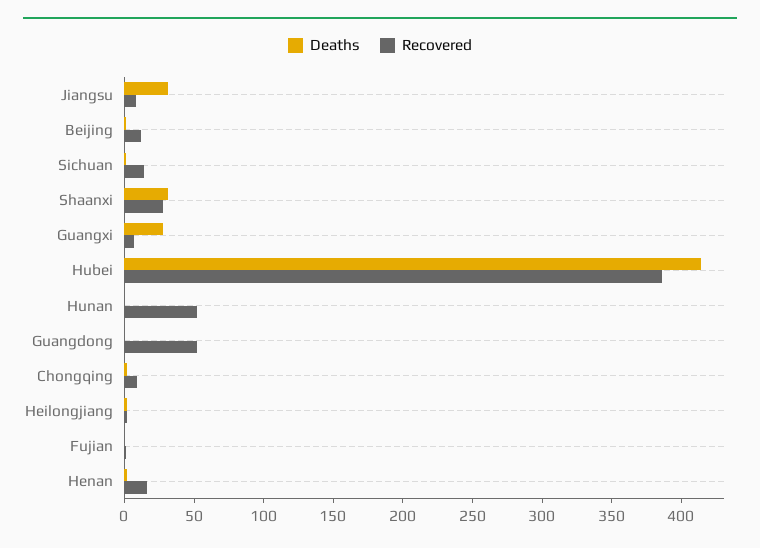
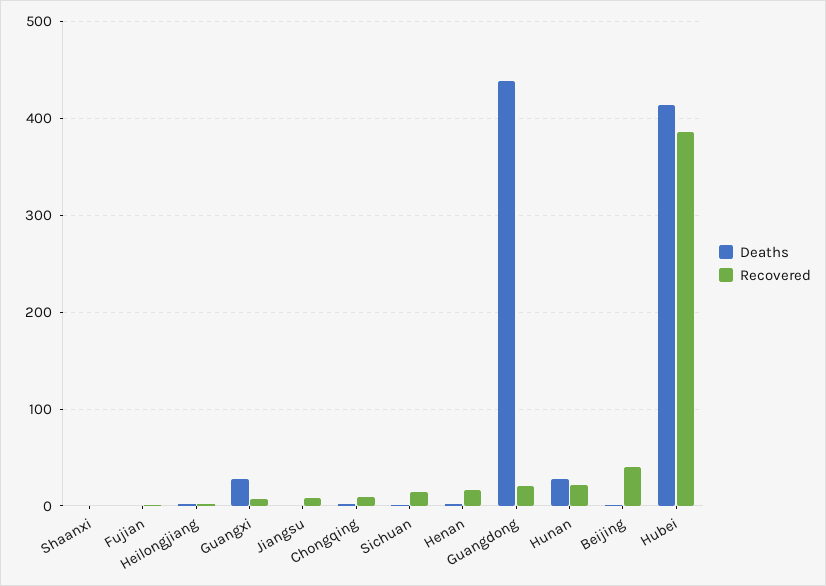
Deaths, Jiangsu: 30 -> 0
Recovered, Beijing: 10 -> 40
Deaths, Shaanxi: 30 -> 0
Recovered, Shaanxi: 30 -> 0
Deaths, Hunan: 0 -> 30
Recovered, Hunan: 50 -> 20
Deaths, Guangdong: 0 -> 440
Recovered, Guangdong: 50 -> 20

